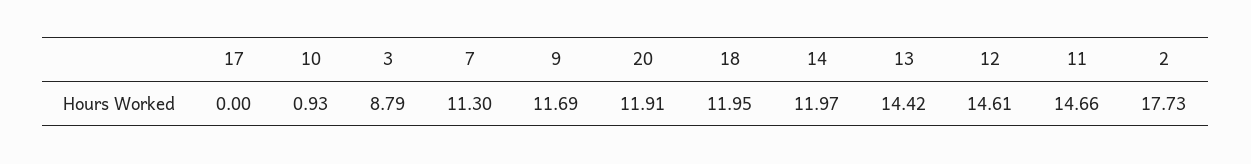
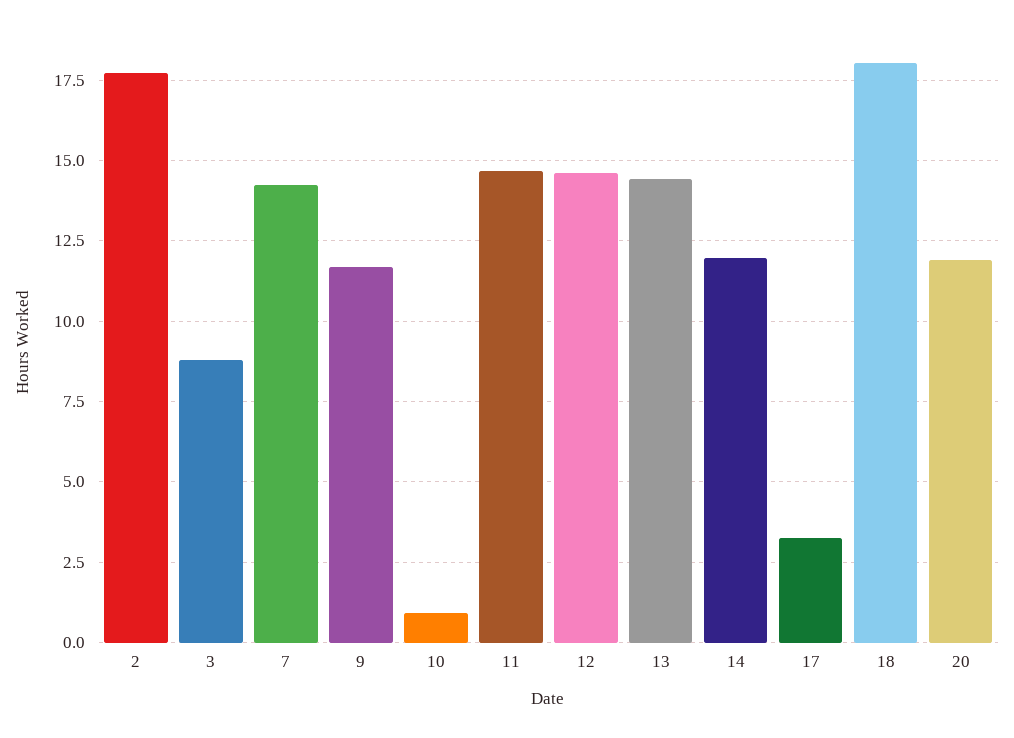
17: 0 -> 3.25
7: 11.3 -> 14.25
18: 11.95 -> 18

